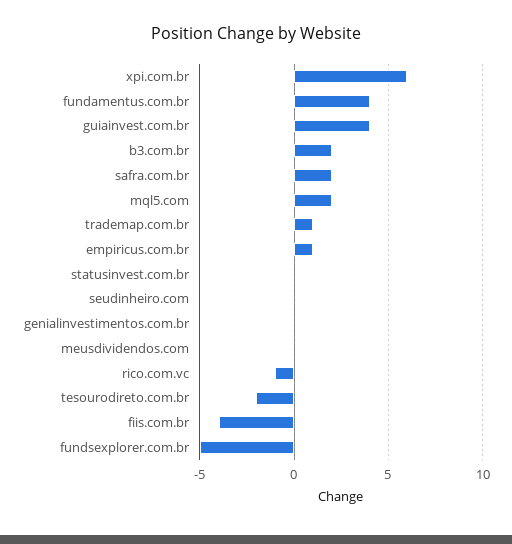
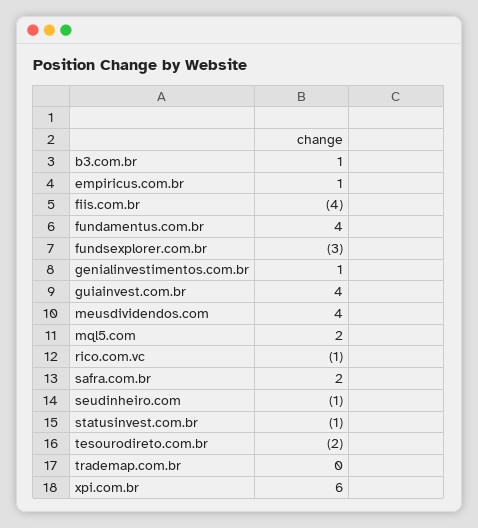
b3.com.br: 2 -> 1
trademap.com.br: 1 -> 0
statusinvest.com.br: 0 -> -1
seudinheiro.com: 0 -> -1
genialinvestimentos.com.br: 0 -> 1
meusdividendos.com: 0 -> 4
fundsexplorer.com.br: -5 -> -3

